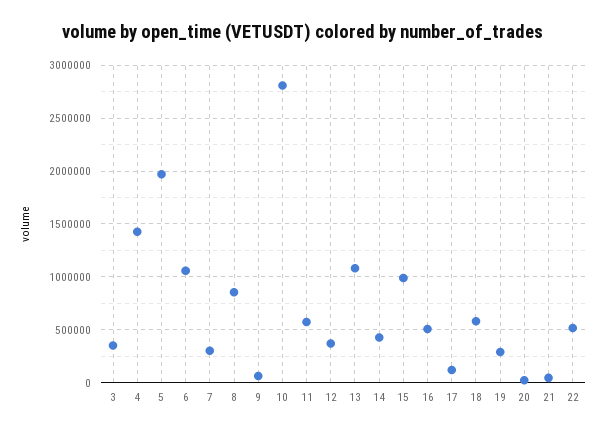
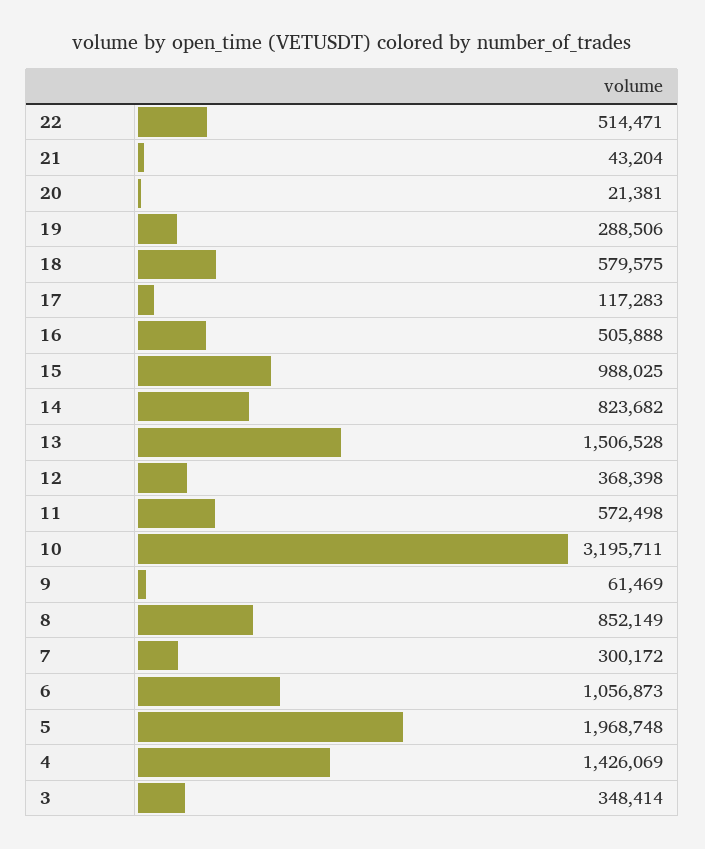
10: 2800000 -> 3195711
13: 1100000 -> 1506528
14: 400000 -> 823682

